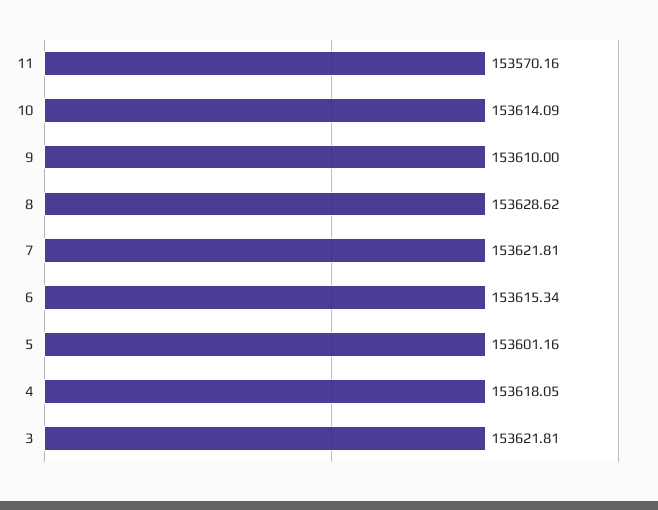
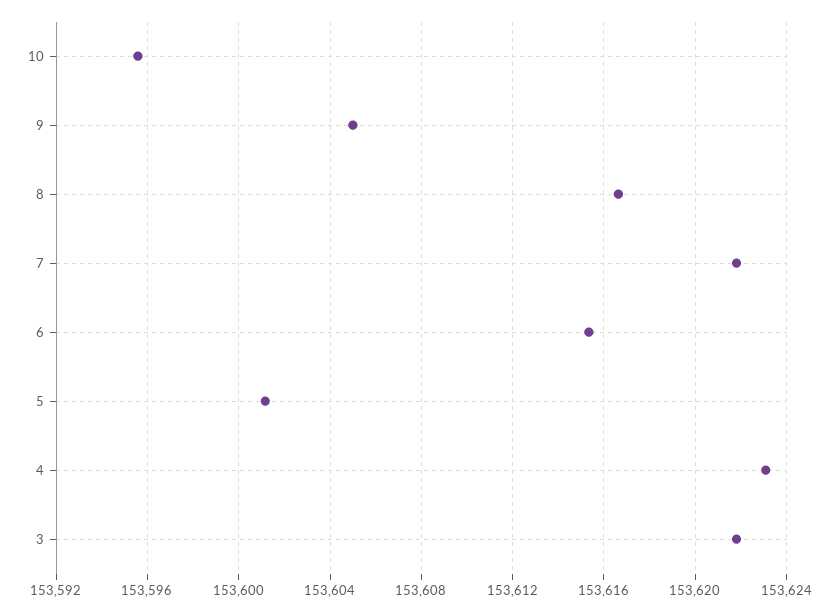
11: 153570.16 -> none
10: 153614.09 -> 153595.5
9: 153610 -> 153605
8: 153628.62 -> 153616.5
4: 153618.05 -> 153623

